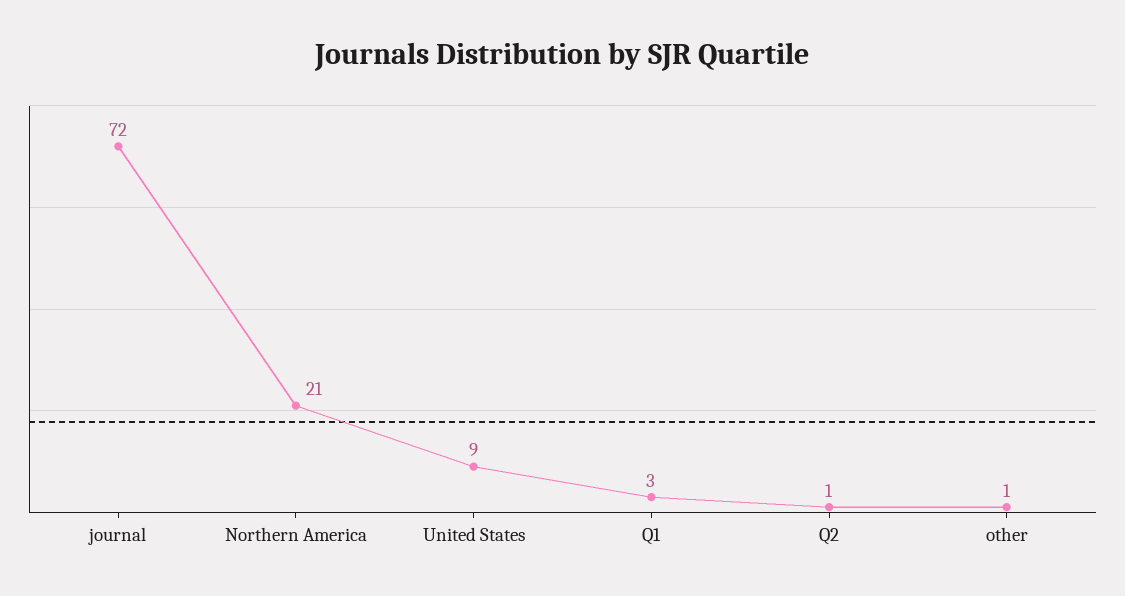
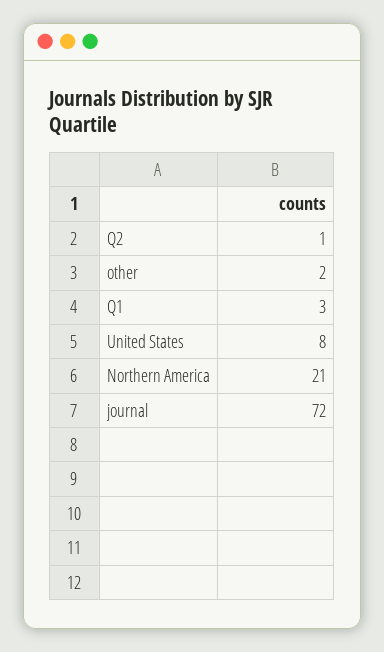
United States: 9 -> 8
other: 1 -> 2

